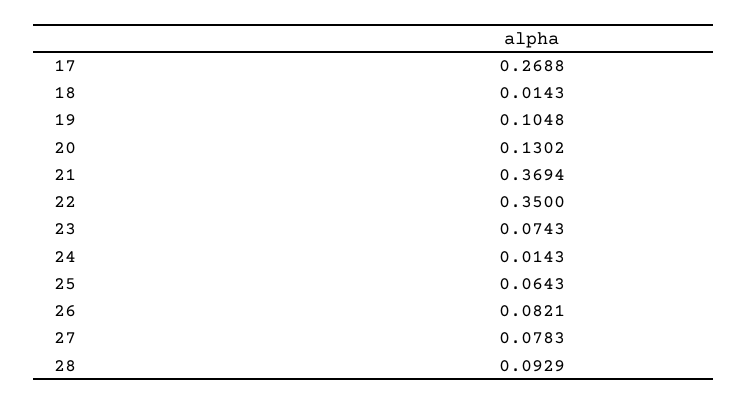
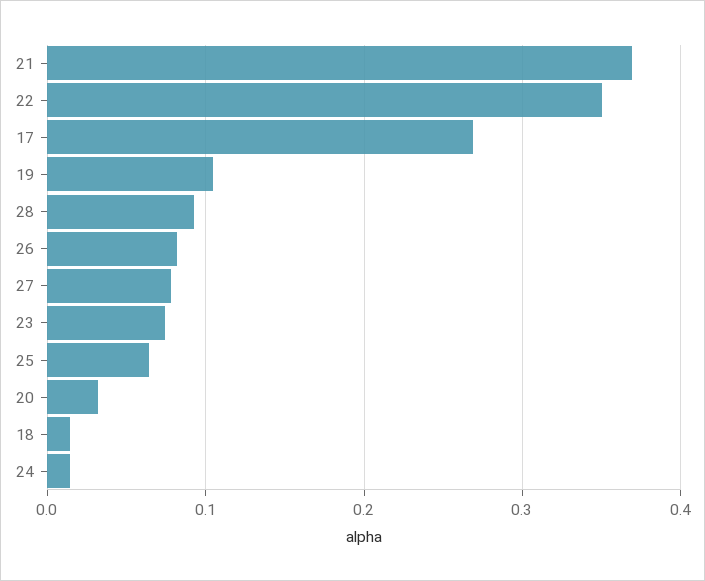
20: 0.1302 -> 0.03

